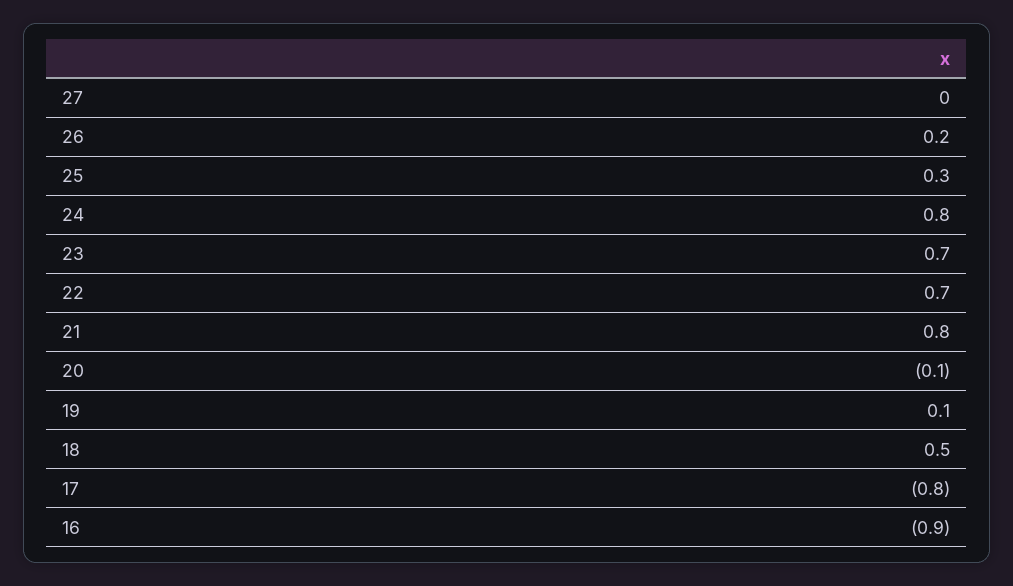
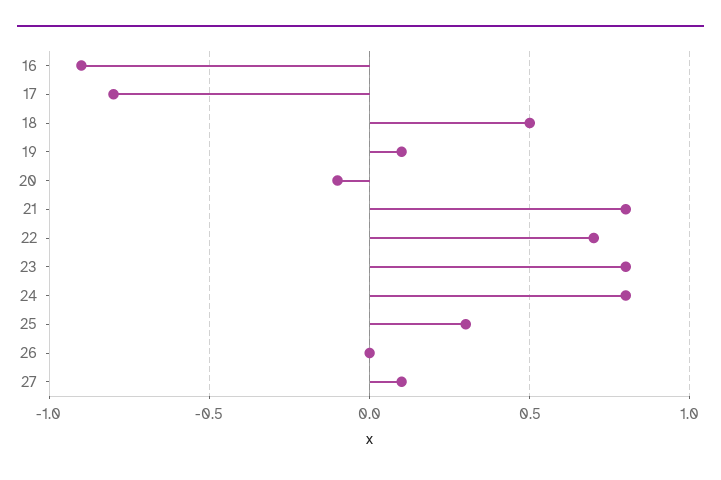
27: 0 -> 0.1
26: 0.2 -> 0
23: 0.7 -> 0.8

